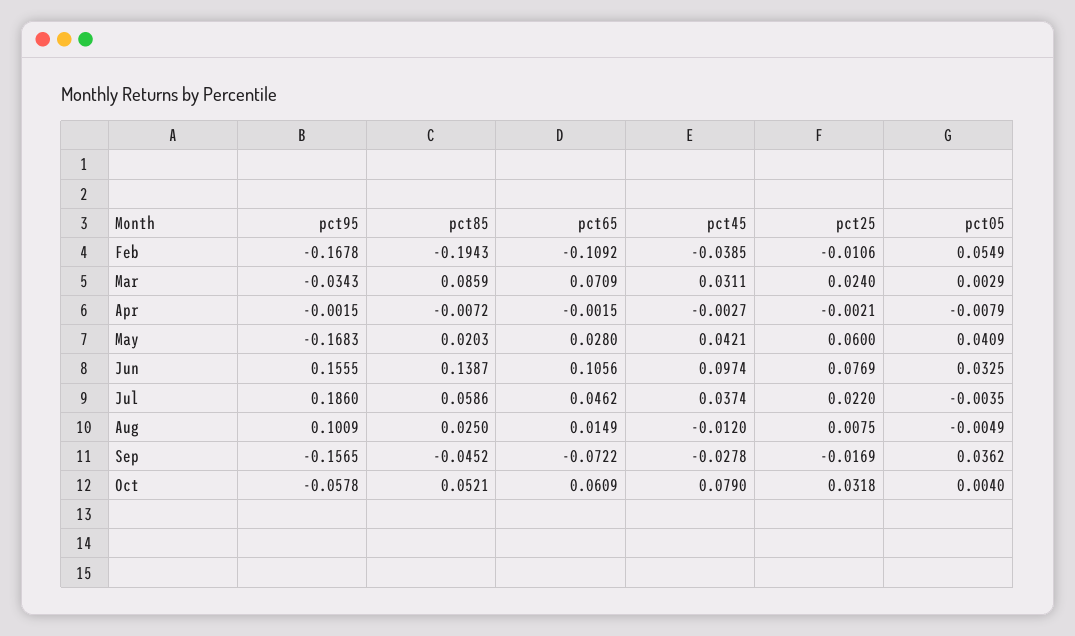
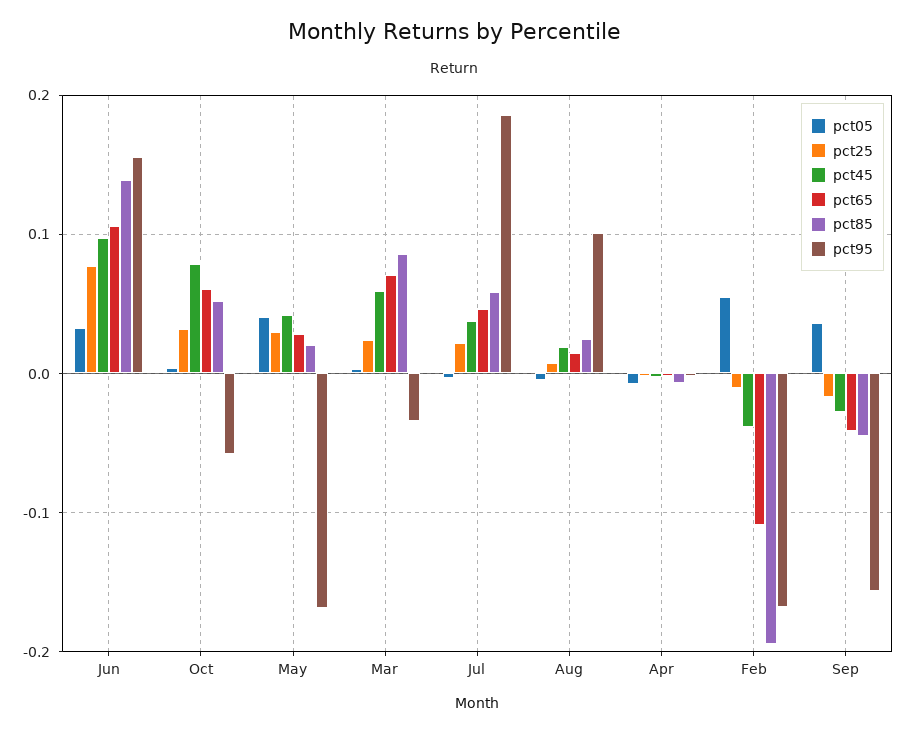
pct45, Mar: 0.0311 -> 0.06
pct25, May: 0.06 -> 0.03
pct45, Aug: -0.012 -> 0.02
pct65, Sep: -0.0722 -> -0.04

